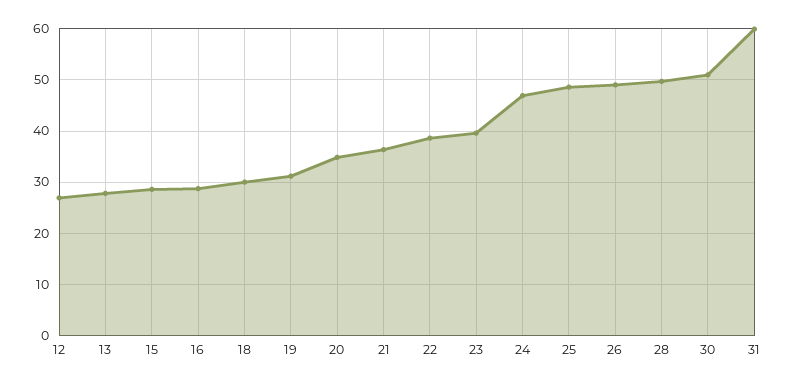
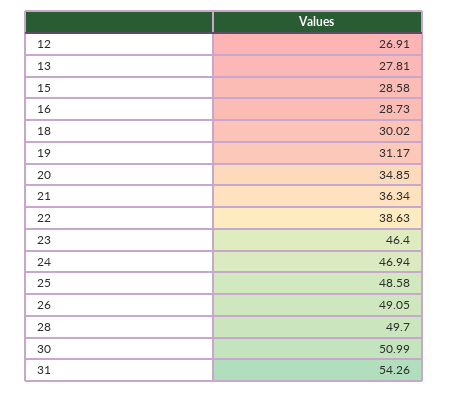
23: 40 -> 46.4
31: 60 -> 54.26

